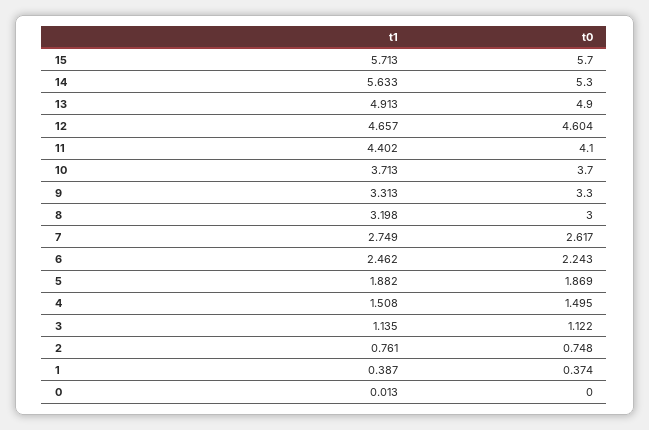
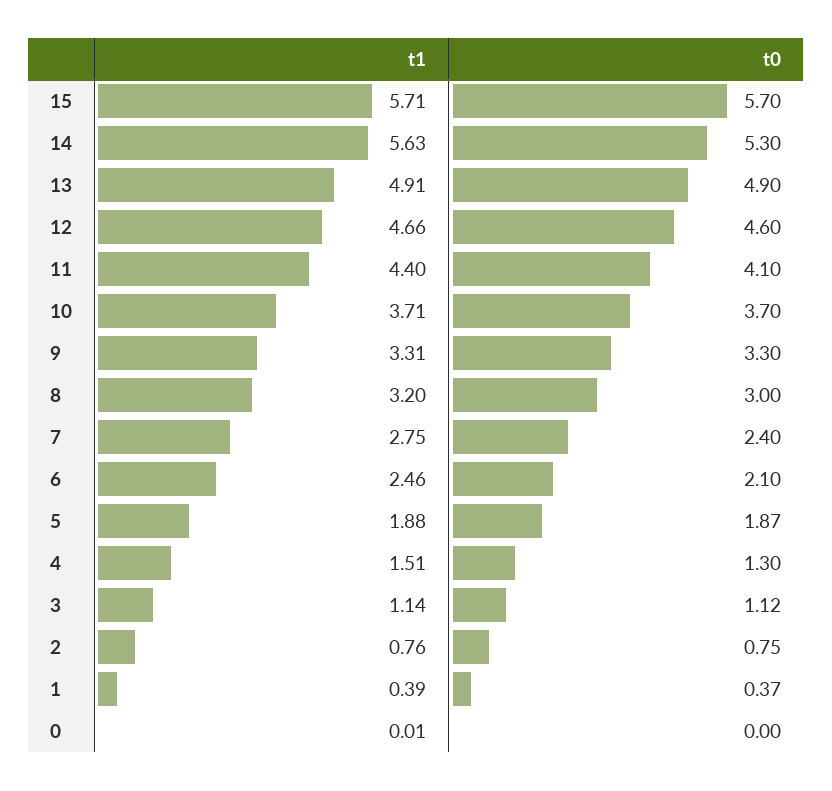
t0, 7: 2.617 -> 2.4
t0, 6: 2.243 -> 2.1
t0, 4: 1.495 -> 1.3

